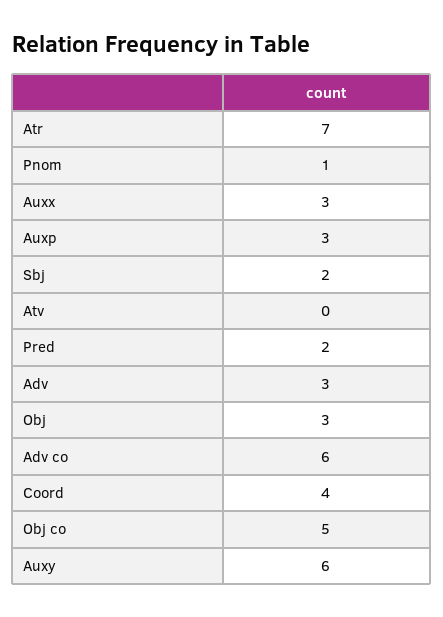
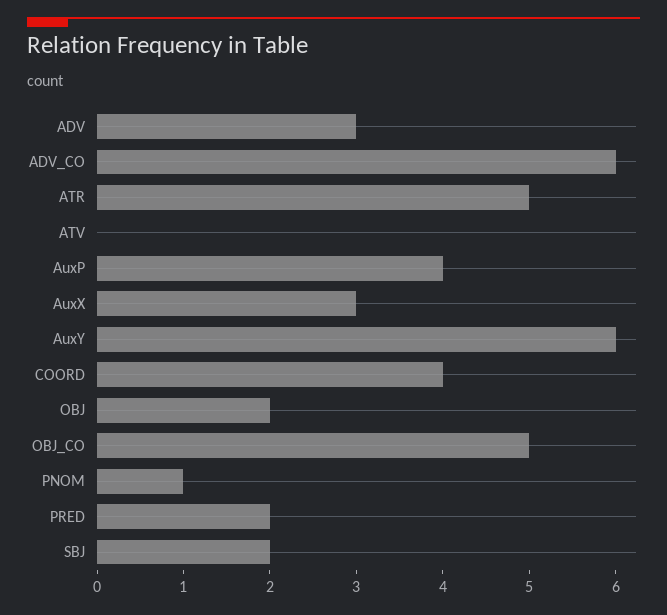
Atr: 7 -> 5
Auxp: 3 -> 4
Obj: 3 -> 2

